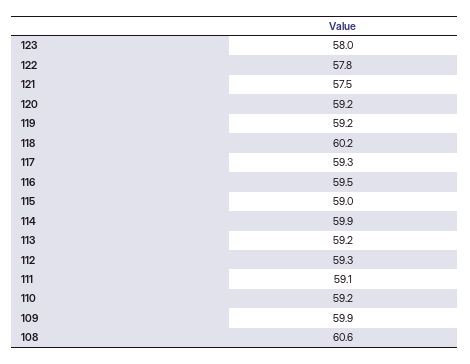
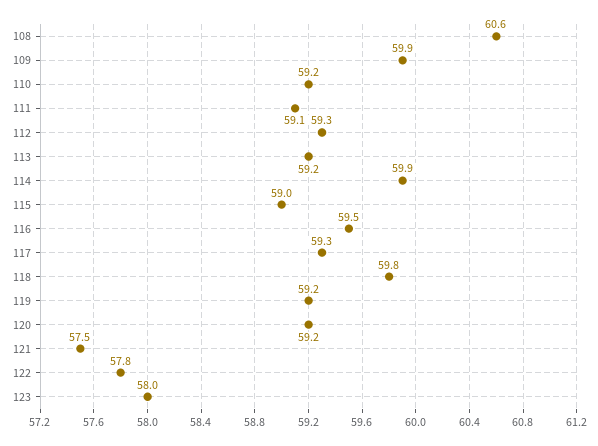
118: 60.2 -> 59.8

